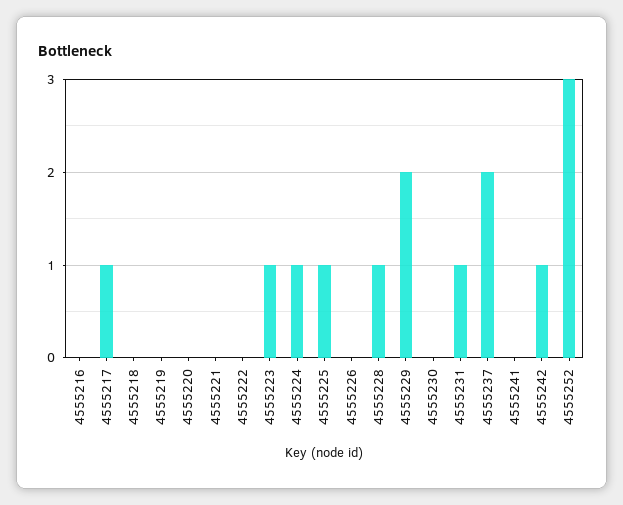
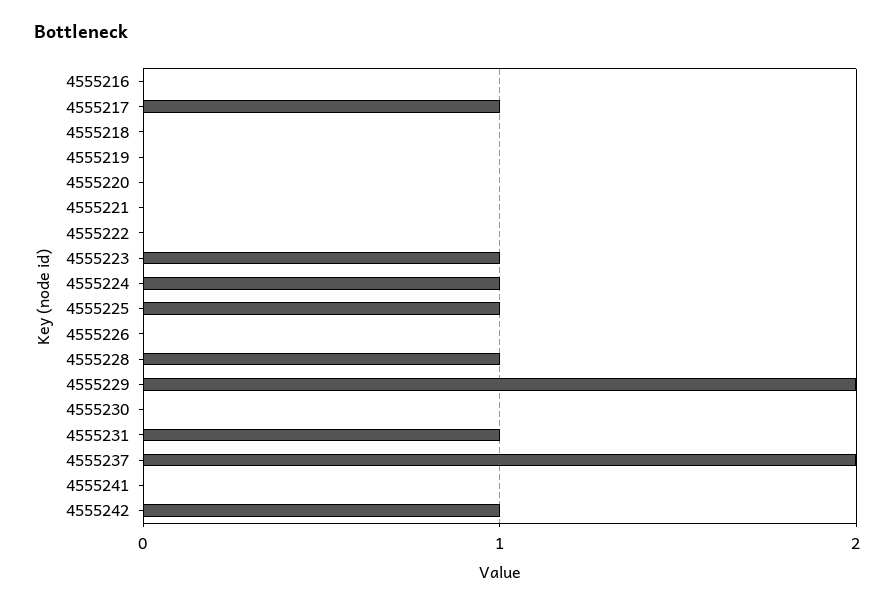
4555252: 3 -> none

